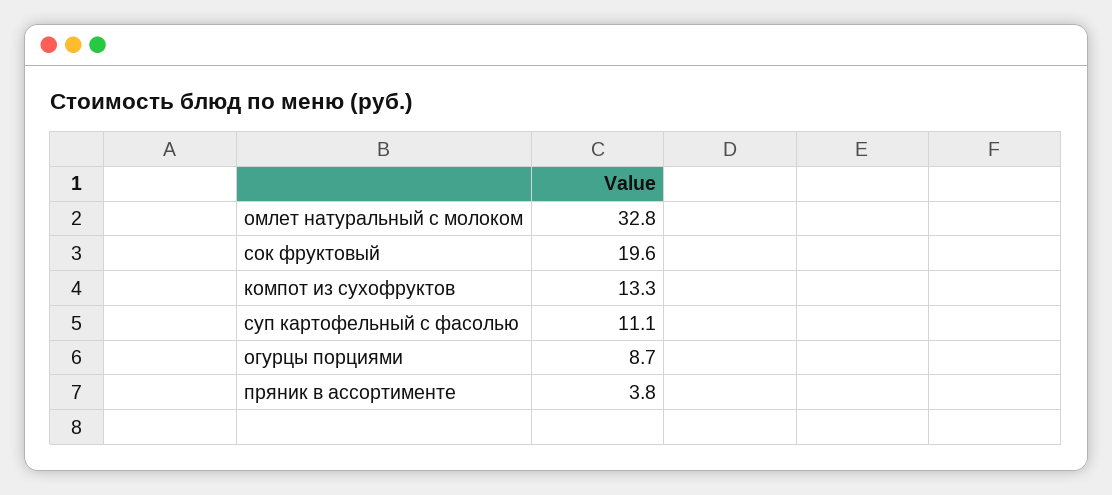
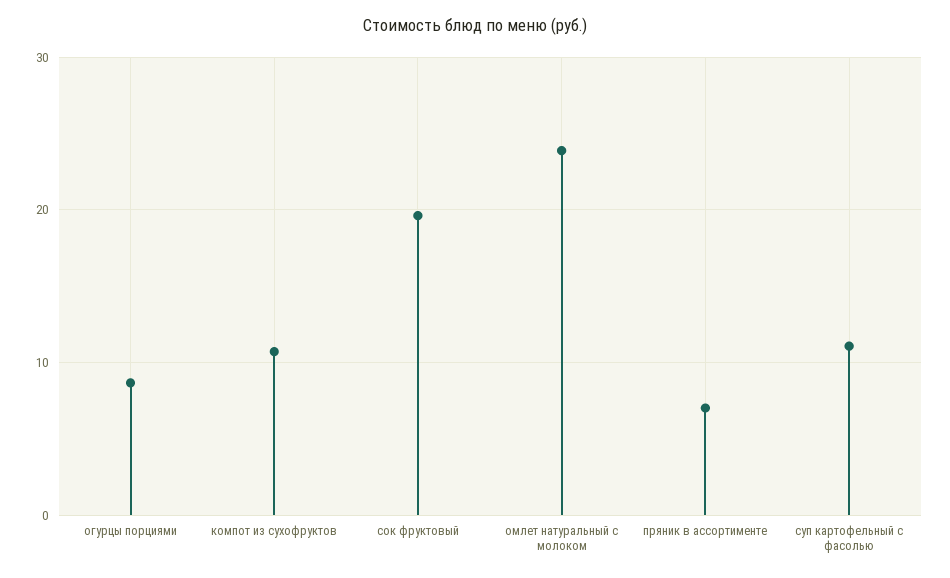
омлет натуральный с молоком: 32.8 -> 24
компот из сухофруктов: 13.3 -> 11
пряник в ассортименте: 3.8 -> 7

